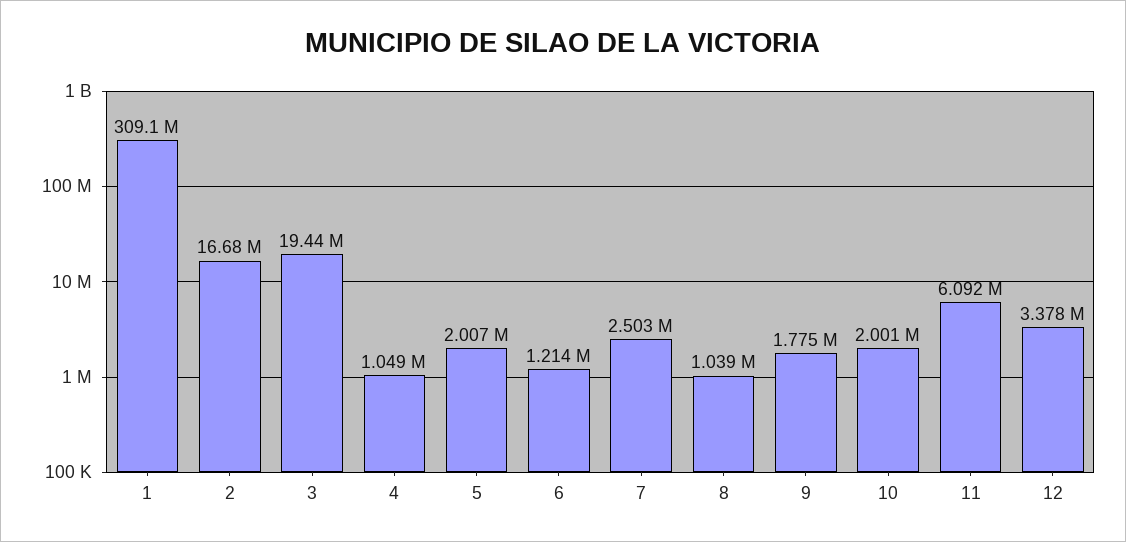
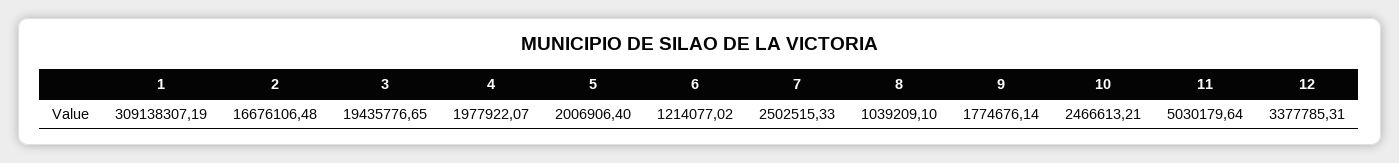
4: 1049000 -> 1977922.07
10: 2001000 -> 2466613.21
11: 6092000 -> 5030179.64

